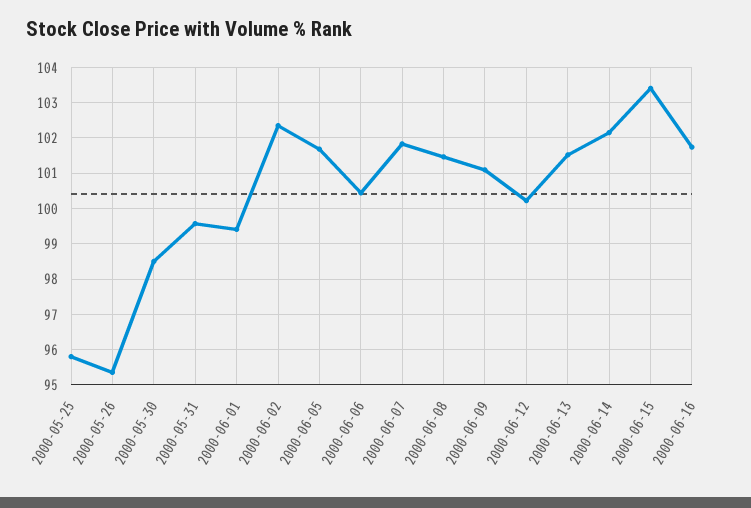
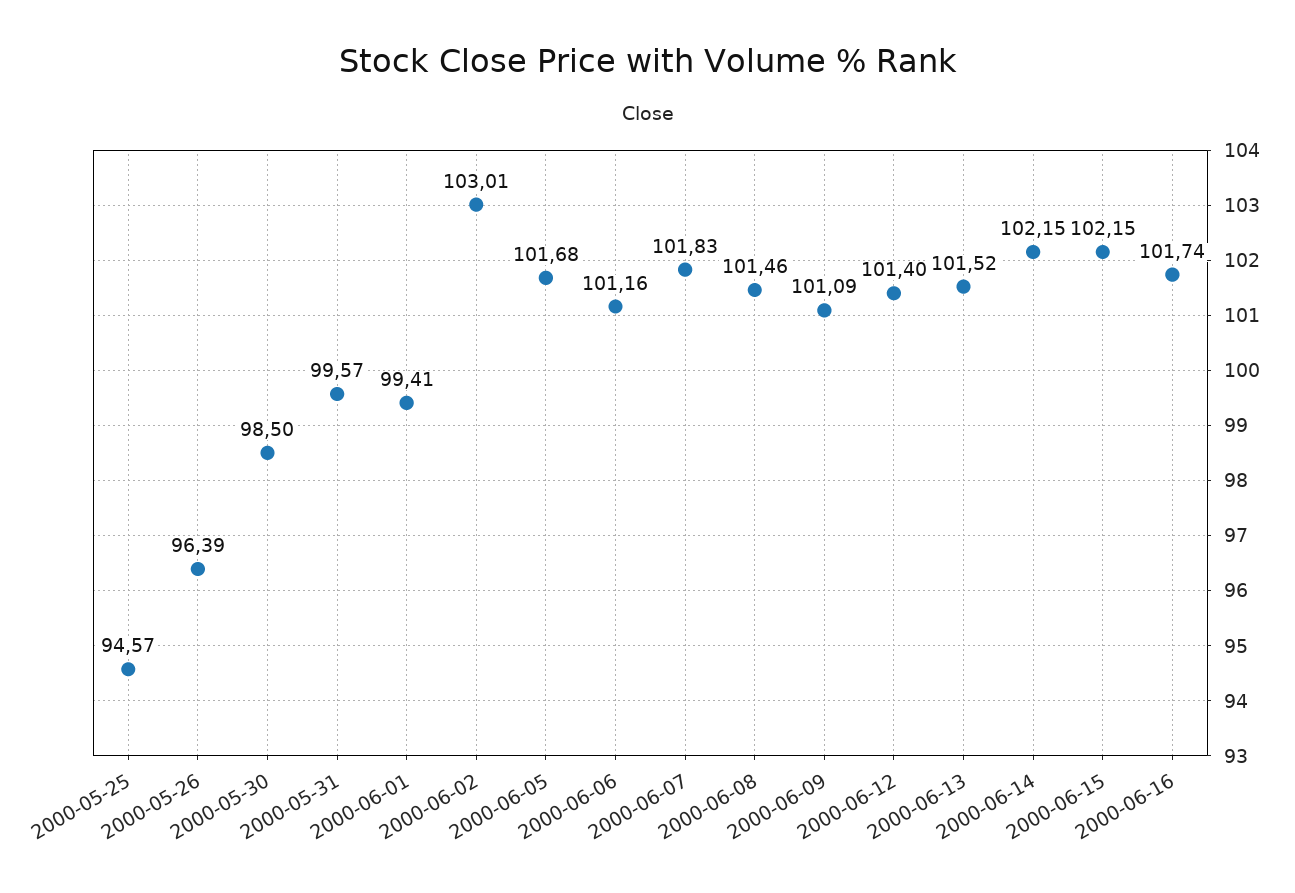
2000-05-25: 95.8 -> 94.57
2000-05-26: 95.4 -> 96.39
2000-06-02: 102.4 -> 103.01
2000-06-06: 100.4 -> 101.16
2000-06-12: 100.2 -> 101.4
2000-06-15: 103.4 -> 102.15

